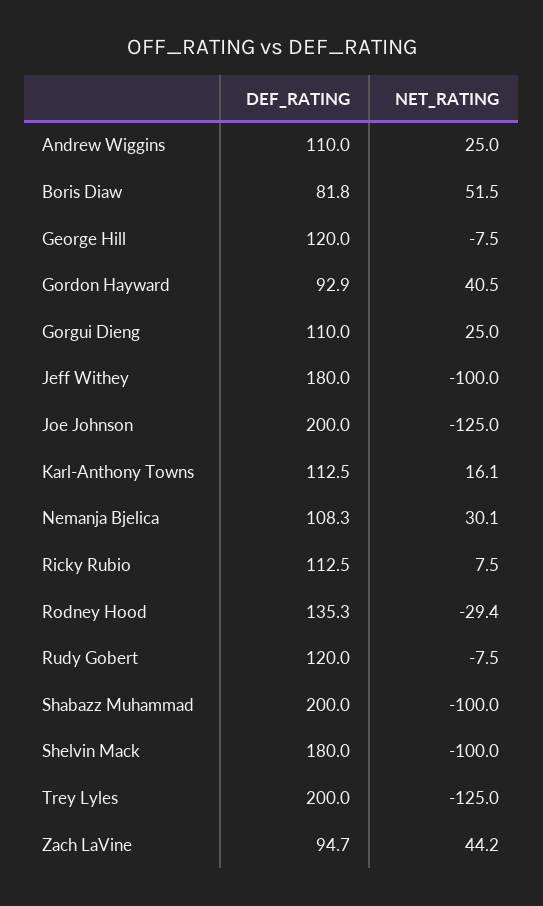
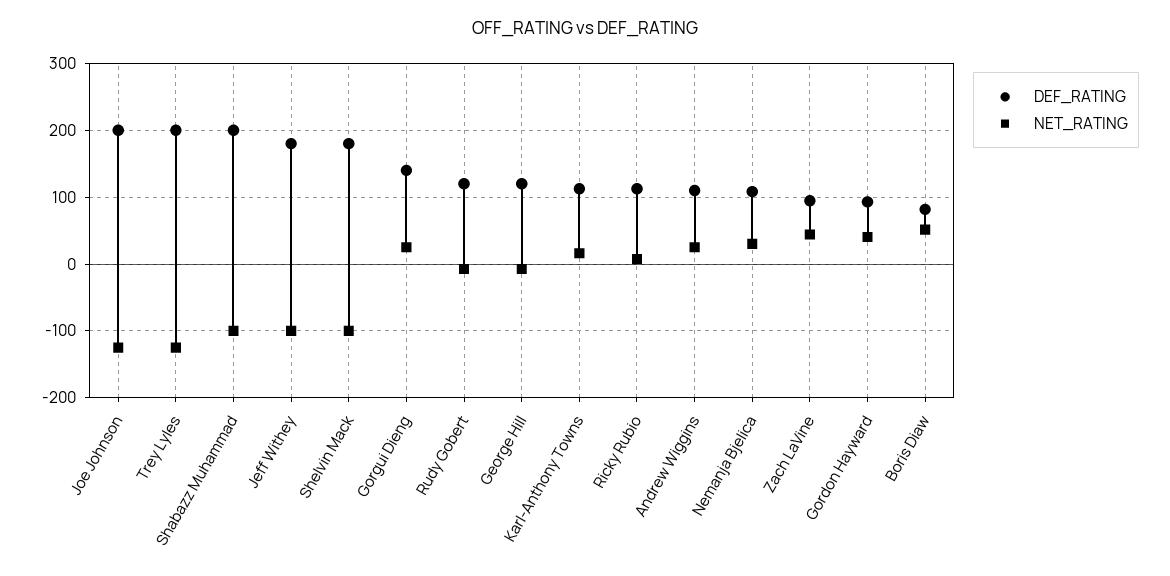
DEF_RATING, Gorgui Dieng: 110 -> 140
DEF_RATING, Rodney Hood: 135.3 -> none
NET_RATING, Rodney Hood: -29.4 -> none

